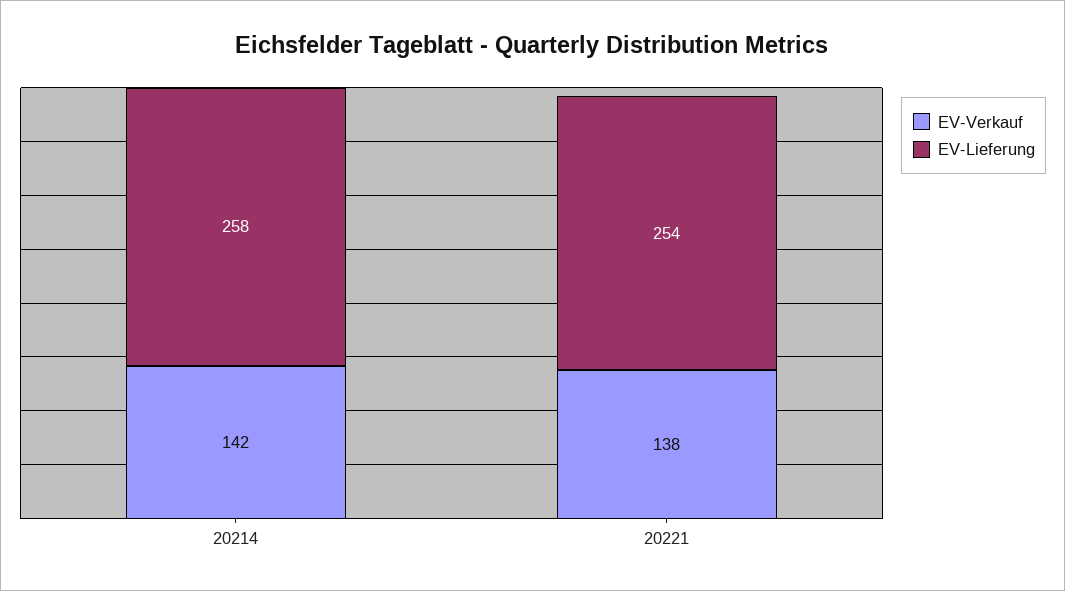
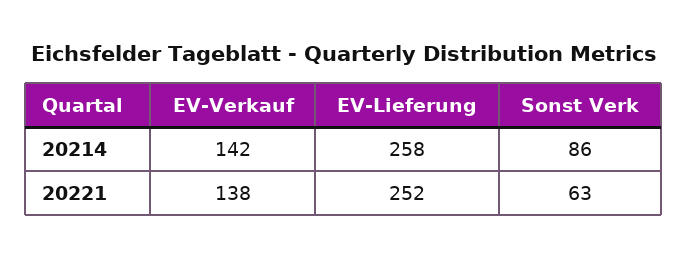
EV-Lieferung, 20221: 254 -> 252
Sonst Verk, 20214: none -> 86
Sonst Verk, 20221: none -> 63

